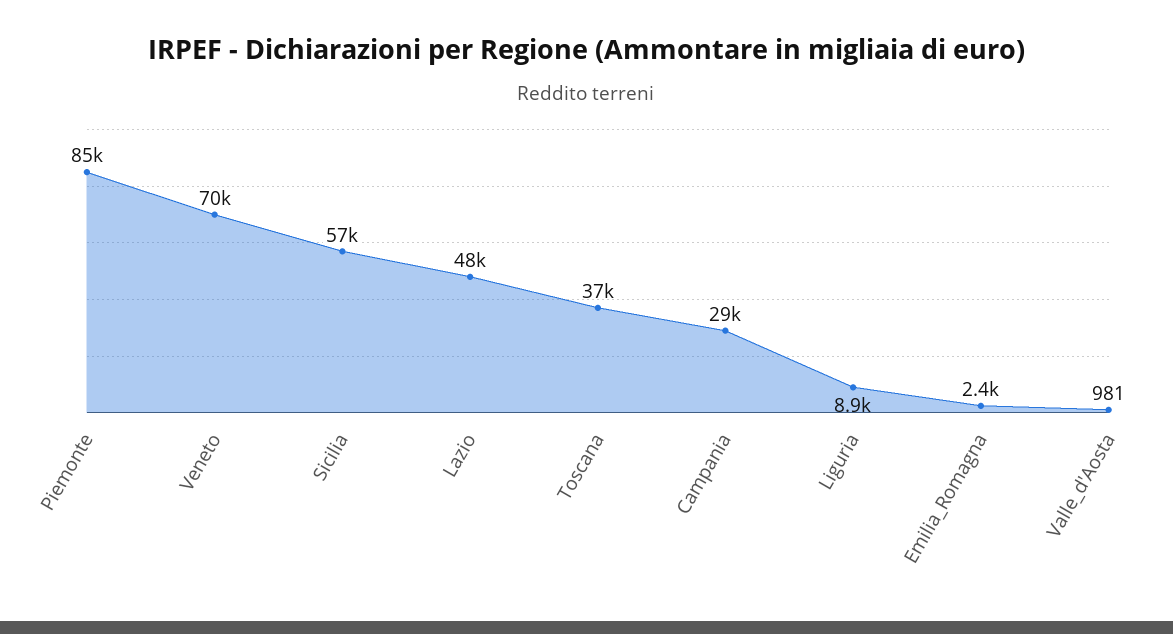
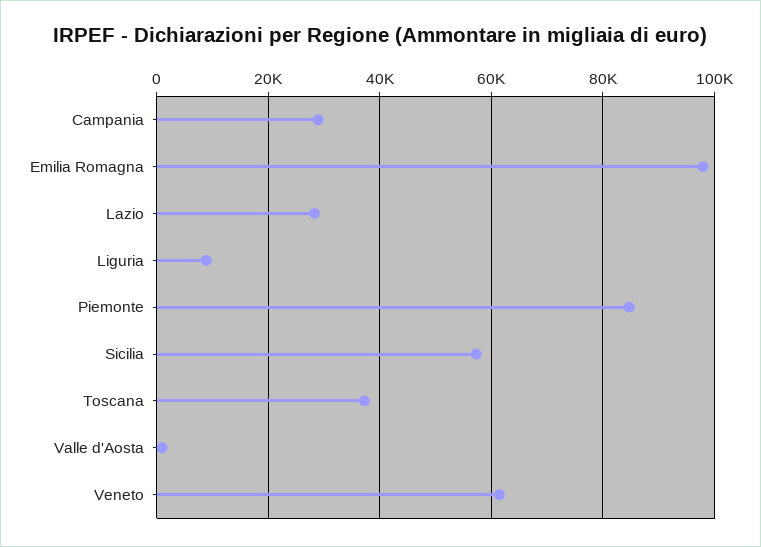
Veneto: 70000 -> 62000
Lazio: 48000 -> 28000
Emilia_Romagna: 2400 -> 98000

